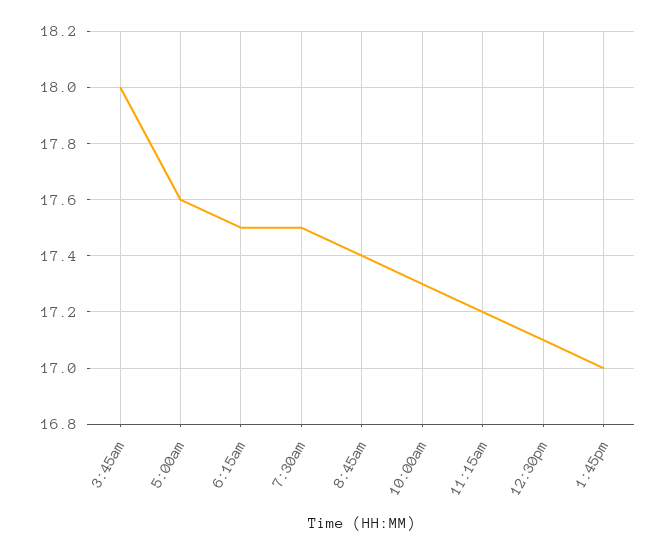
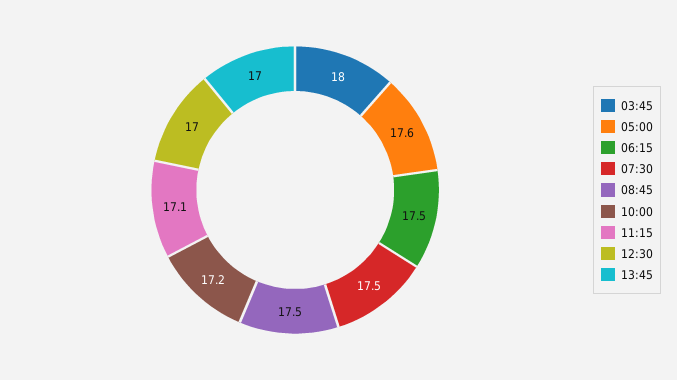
8:45am: 17.4 -> 17.5
10:00am: 17.3 -> 17.2
11:15am: 17.2 -> 17.1
12:30pm: 17.1 -> 17

